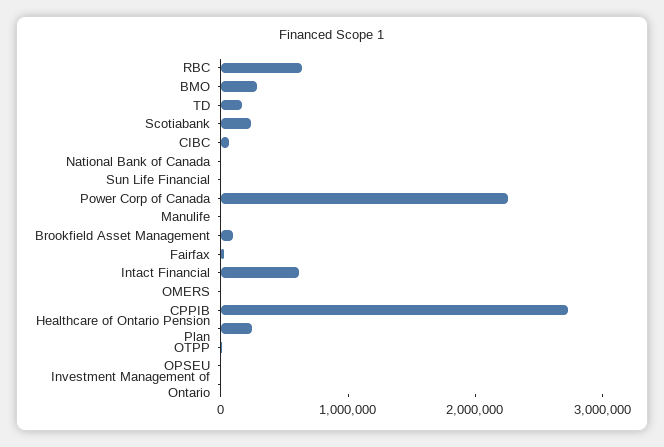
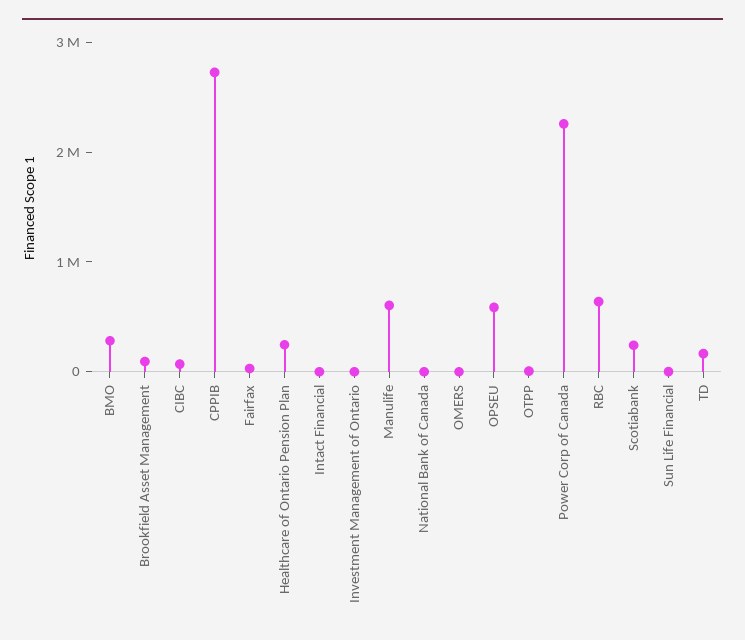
Manulife: 0 -> 600000
Intact Financial: 600000 -> 0
OPSEU: 0 -> 600000

